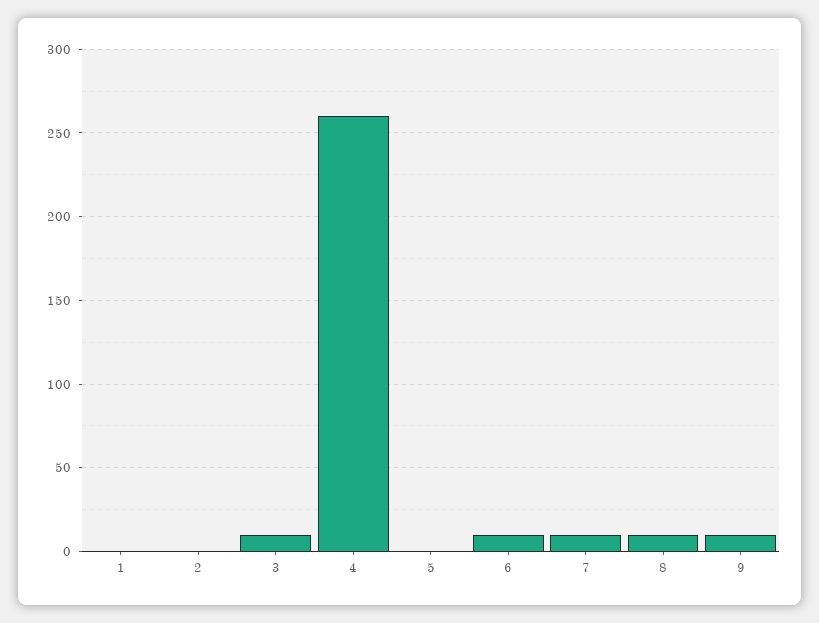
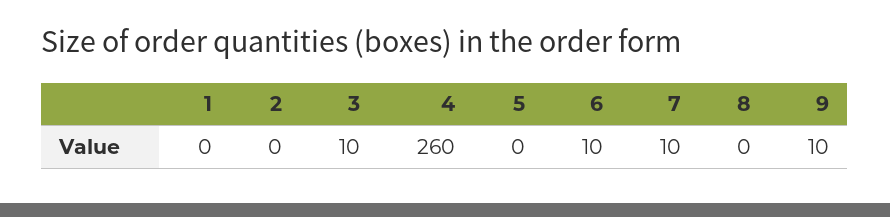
8: 10 -> 0

